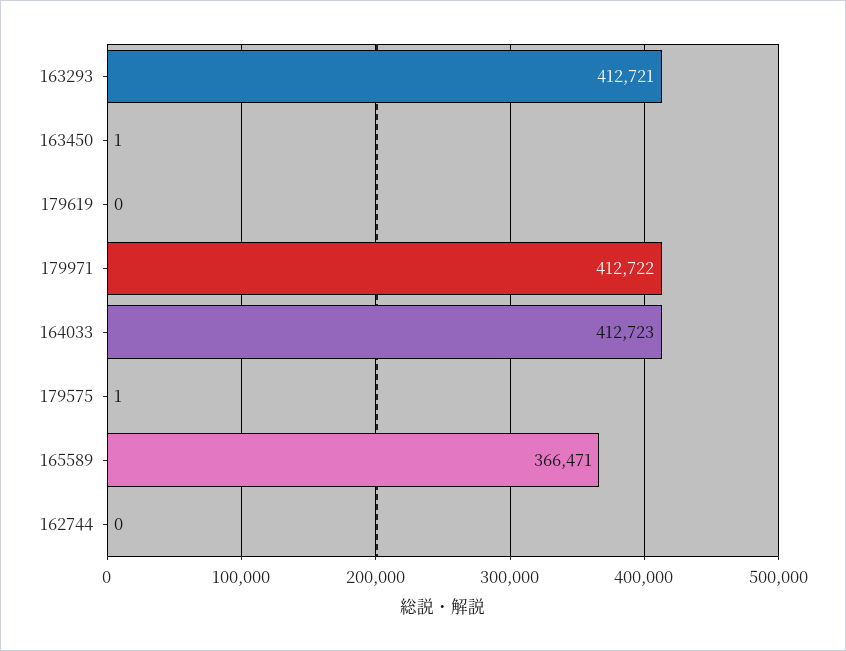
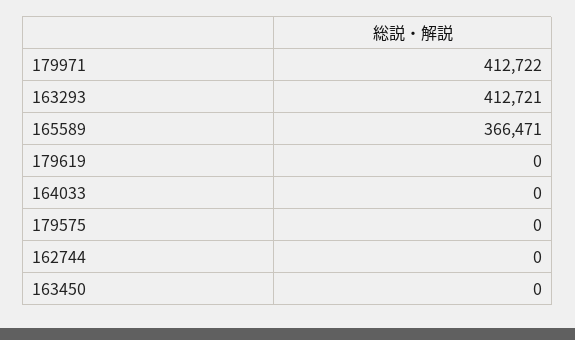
163450: 1 -> 0
164033: 412723 -> 0
179575: 1 -> 0

